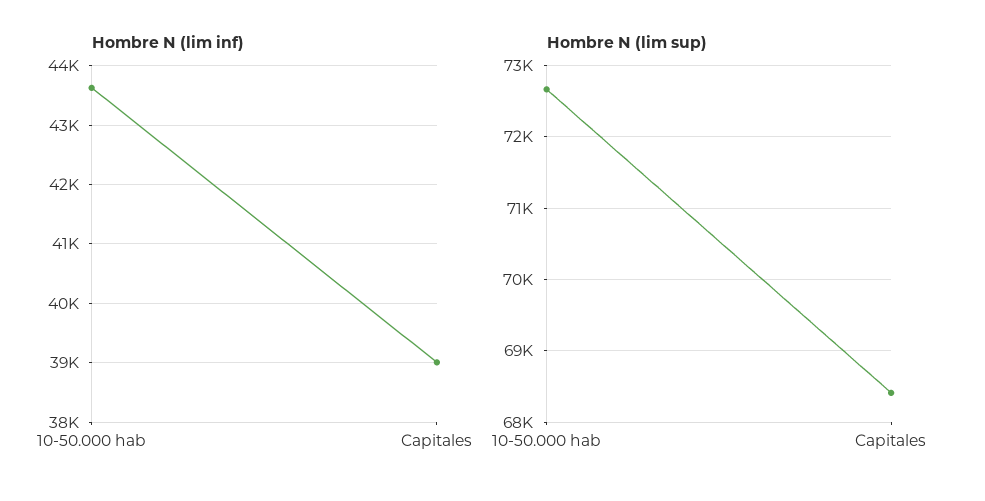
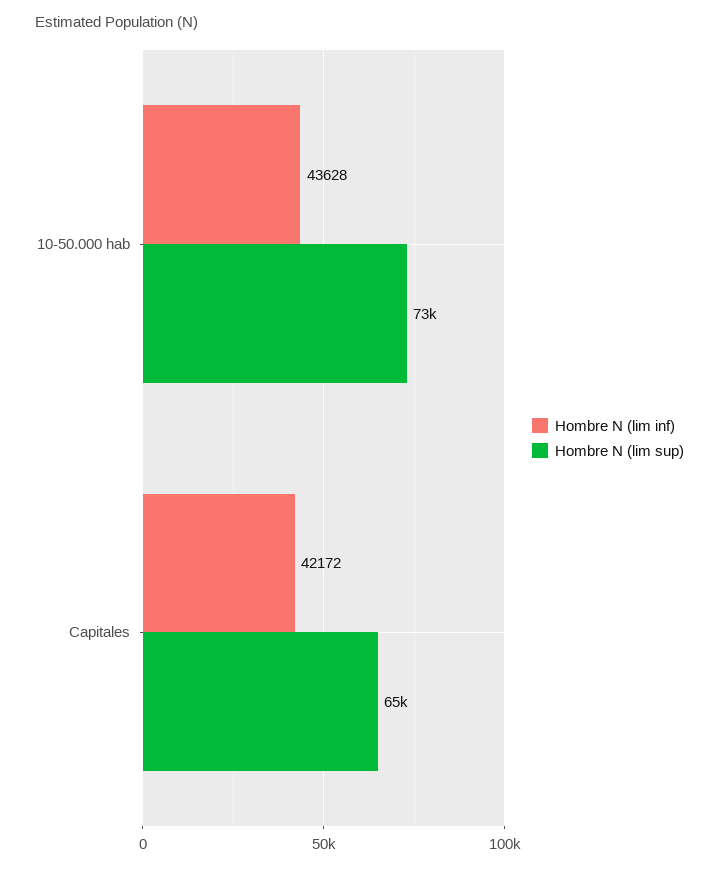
Hombre N (lim inf), Capitales: 39000 -> 42172
Hombre N (lim sup), Capitales: 68400 -> 65000

